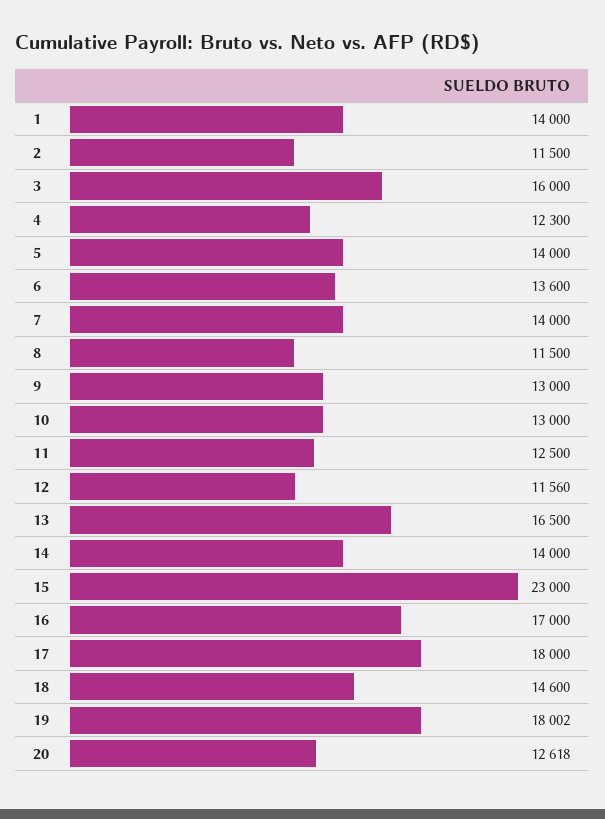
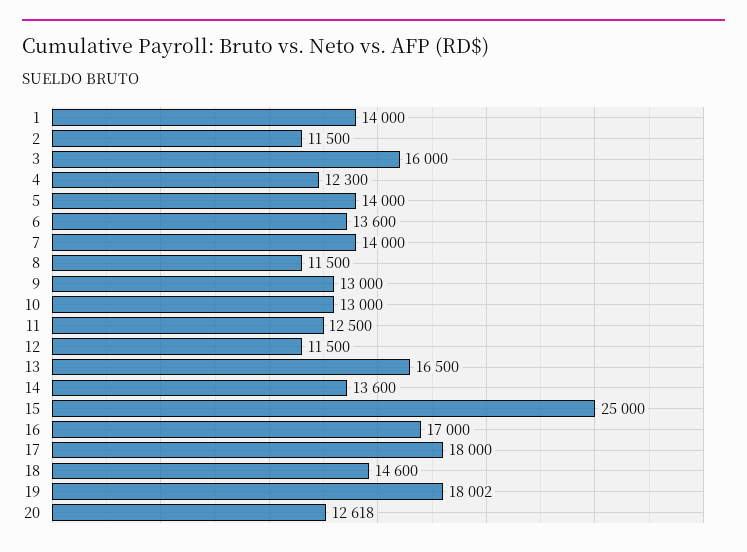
12: 11560 -> 11500
14: 14000 -> 13600
15: 23000 -> 25000

